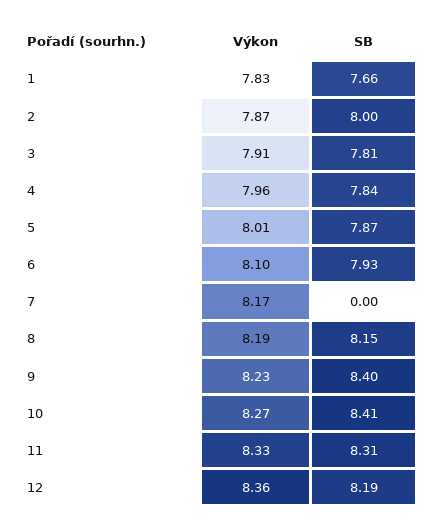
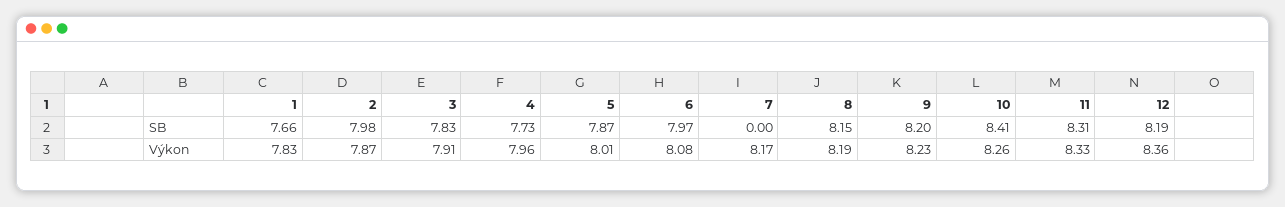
SB, 2: 8 -> 7.98
SB, 3: 7.81 -> 7.83
SB, 4: 7.84 -> 7.73
Výkon, 6: 8.1 -> 8.08
SB, 6: 7.93 -> 7.97
SB, 9: 8.4 -> 8.2
Výkon, 10: 8.27 -> 8.26

